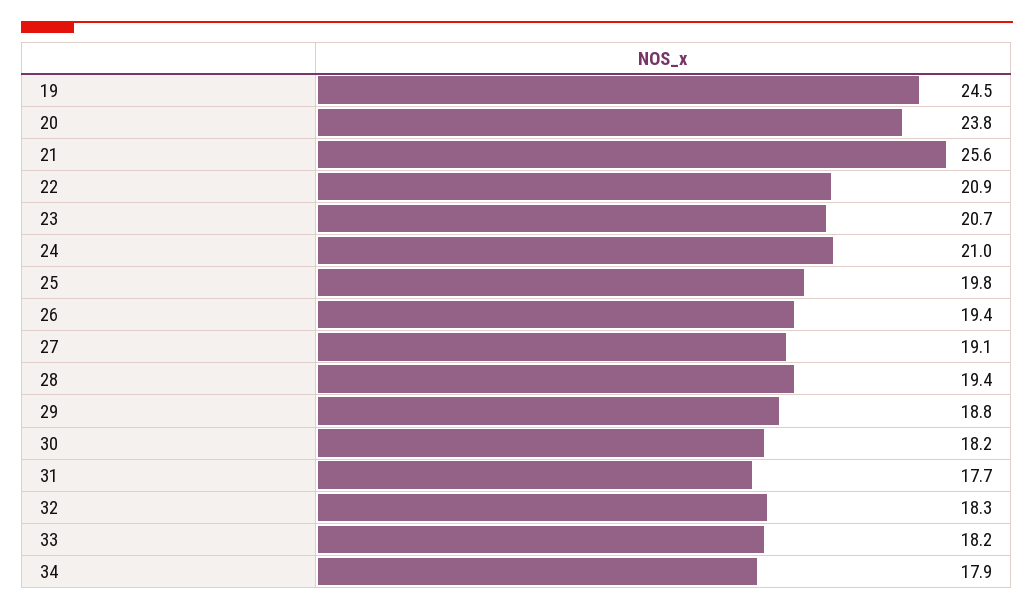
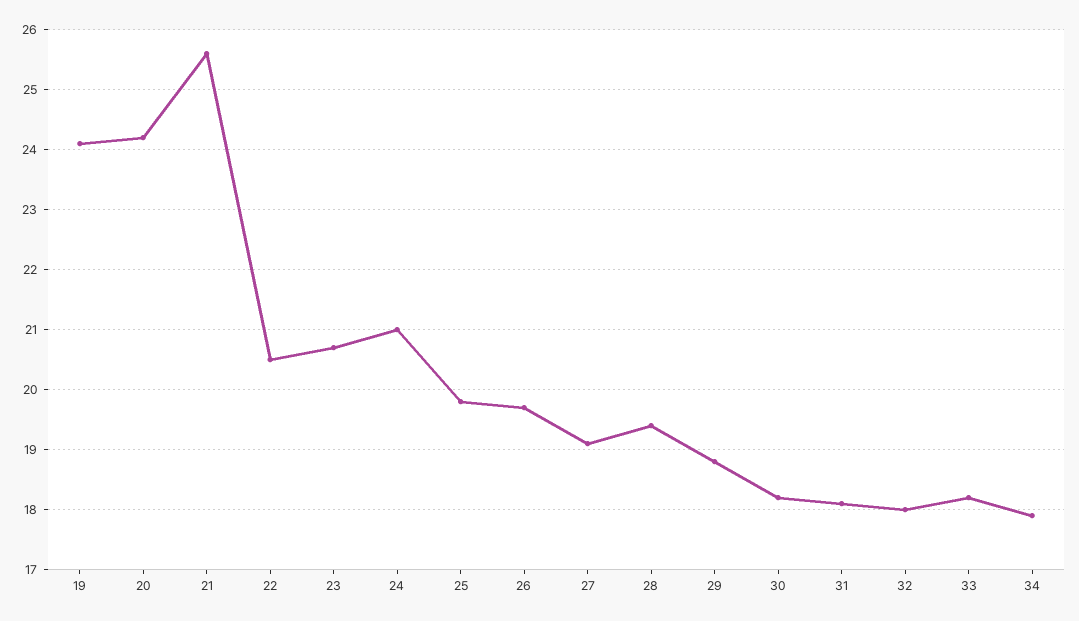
19: 24.5 -> 24.1
20: 23.8 -> 24.2
22: 20.9 -> 20.5
26: 19.4 -> 19.7
31: 17.7 -> 18.1
32: 18.3 -> 18

